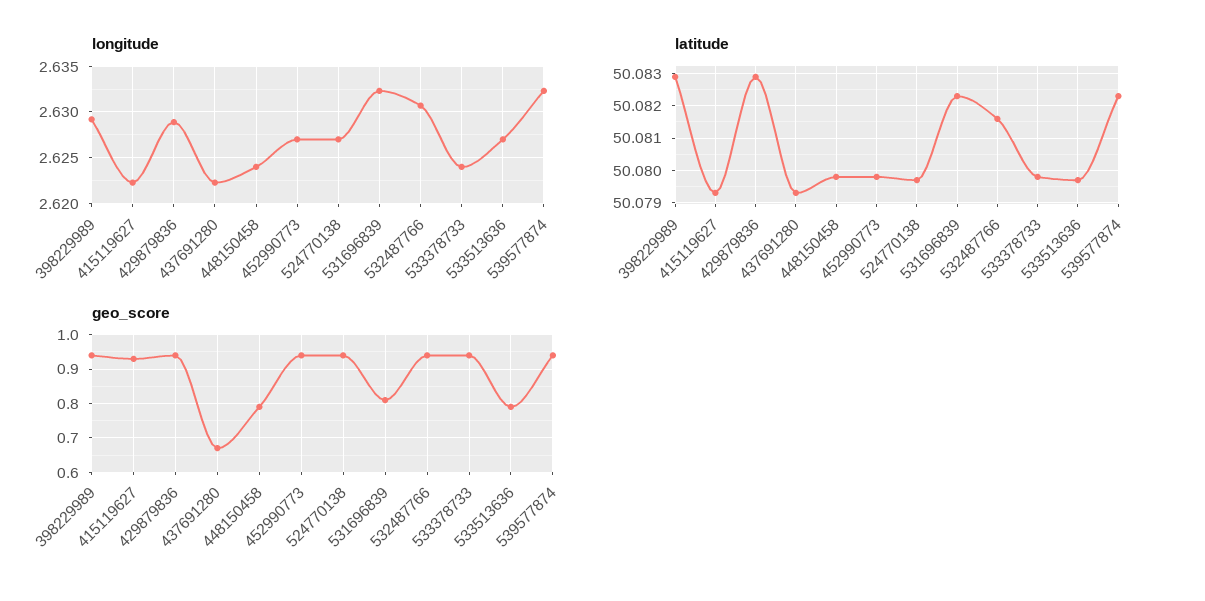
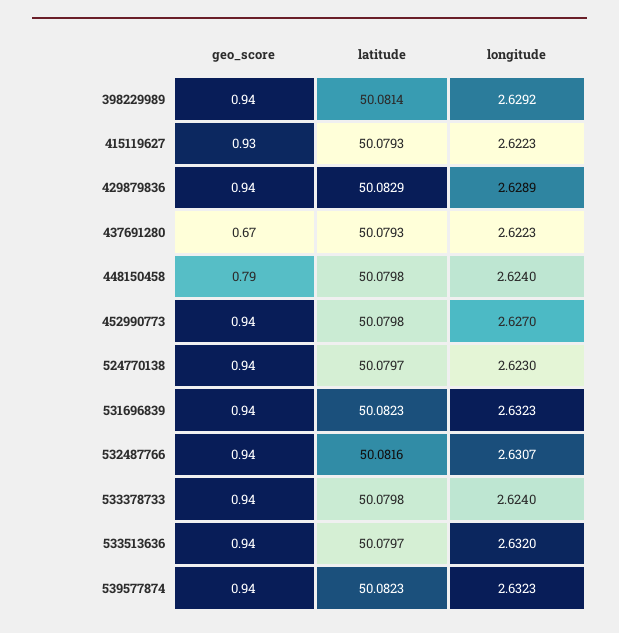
longitude, 524770138: 2.627 -> 2.623
longitude, 533513636: 2.627 -> 2.632
latitude, 398229989: 50.083 -> 50.0814
geo_score, 531696839: 0.8 -> 0.94
geo_score, 533513636: 0.8 -> 0.94

